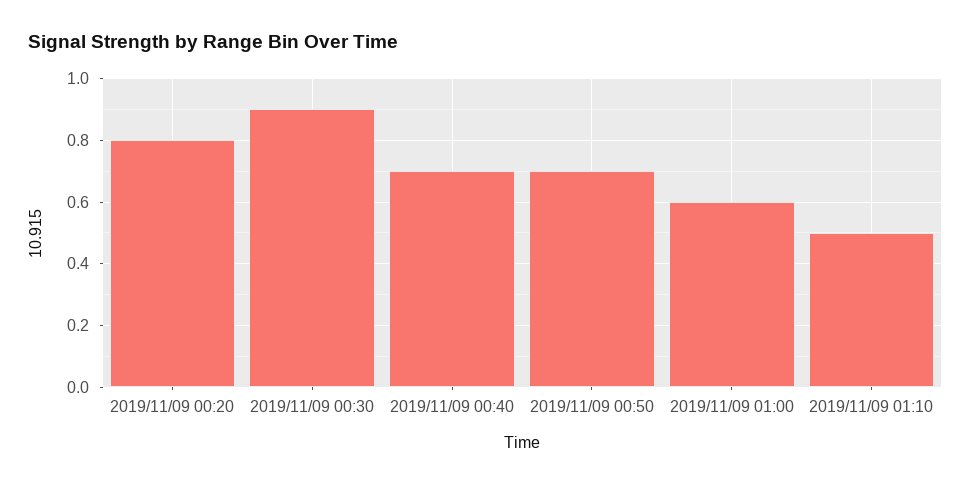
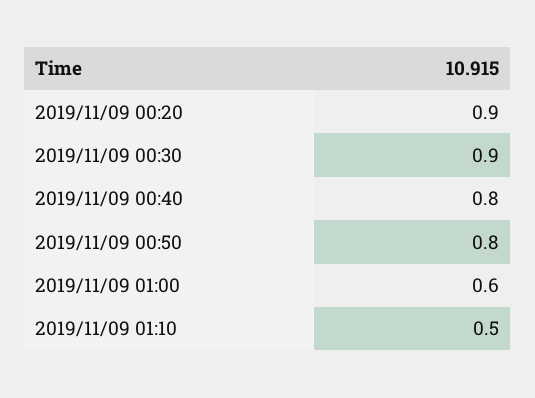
2019/11/09 00:20: 0.8 -> 0.9
2019/11/09 00:40: 0.7 -> 0.8
2019/11/09 00:50: 0.7 -> 0.8

